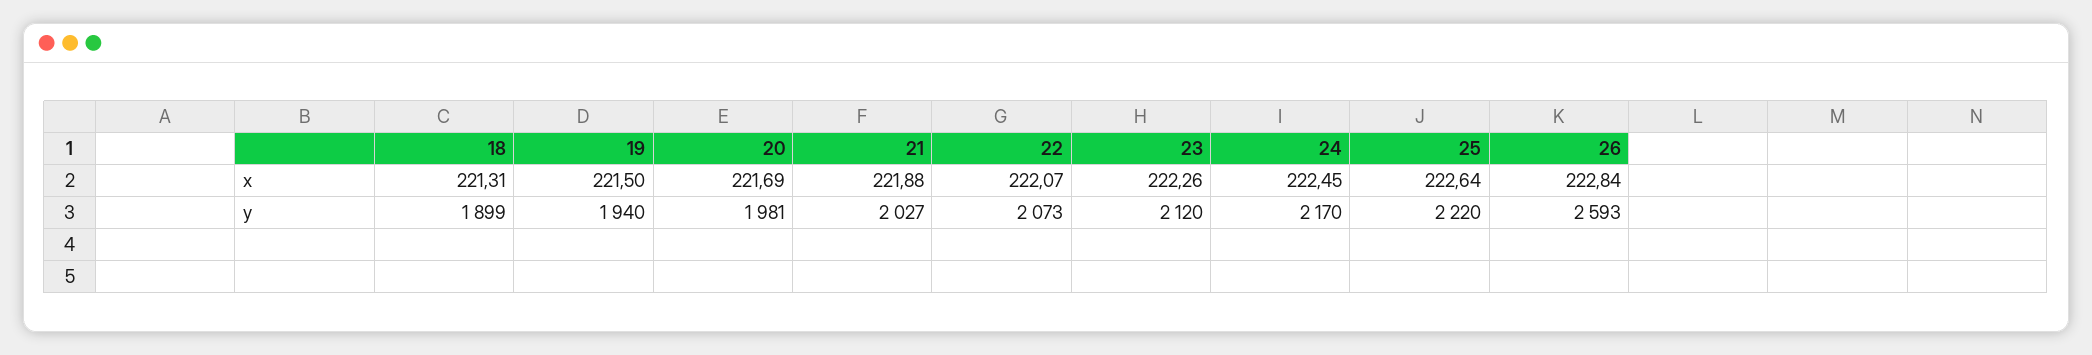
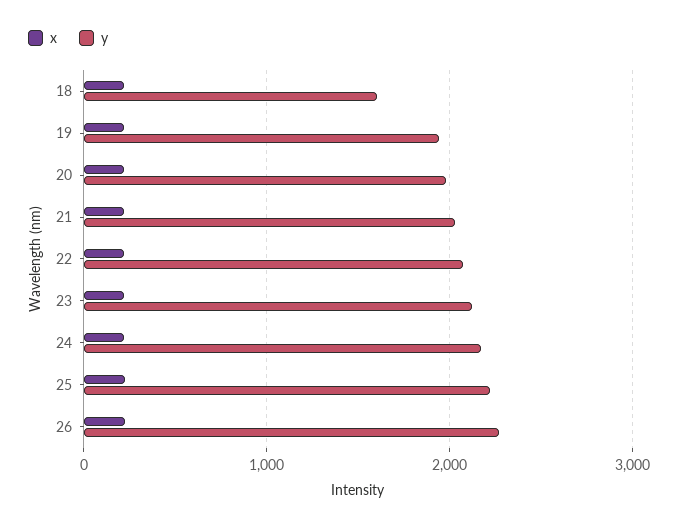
y, 18: 1899 -> 1600
y, 26: 2593 -> 2300

